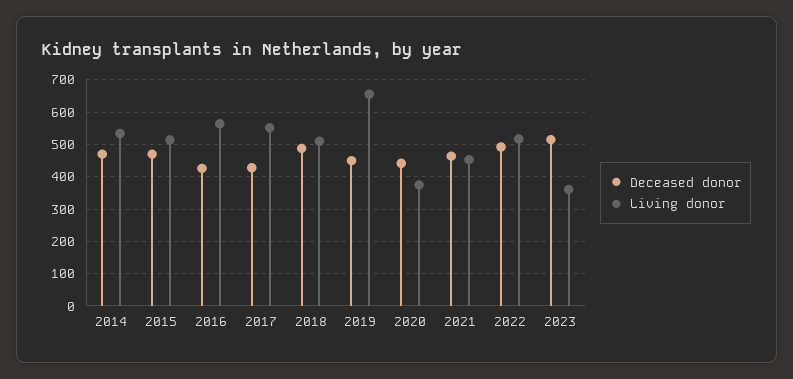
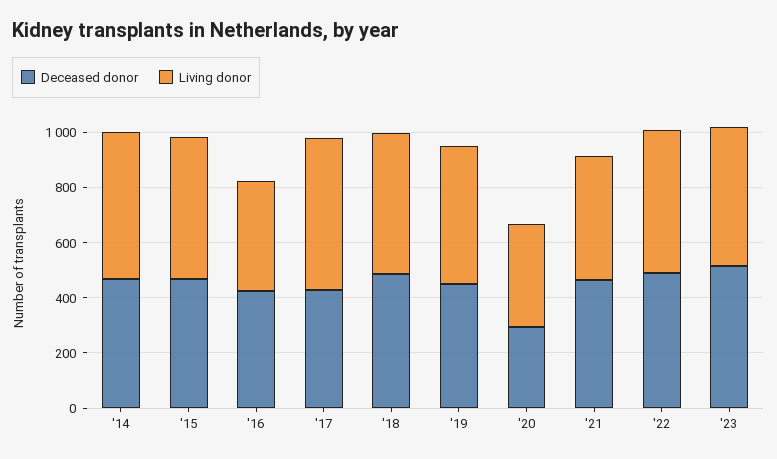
Living donor, 2016: 560 -> 400
Living donor, 2019: 660 -> 500
Deceased donor, 2020: 440 -> 300
Living donor, 2023: 360 -> 500

